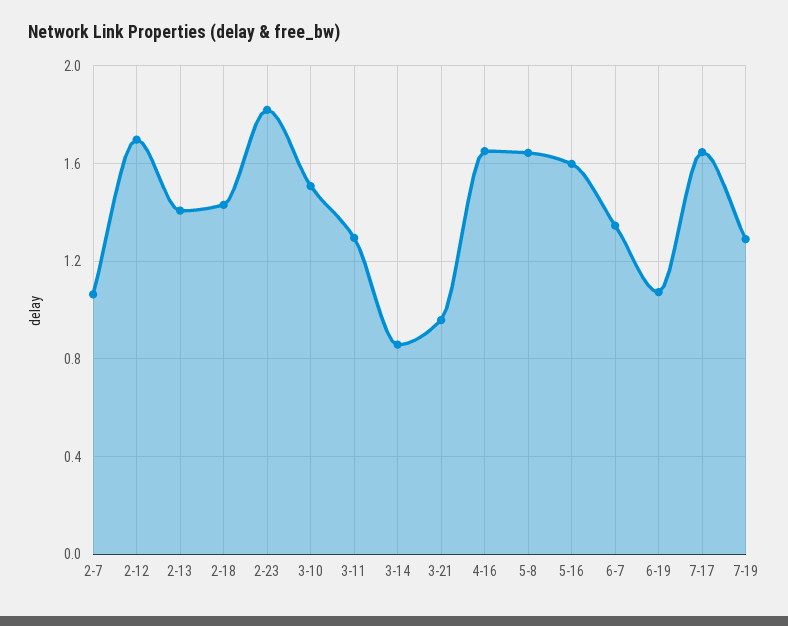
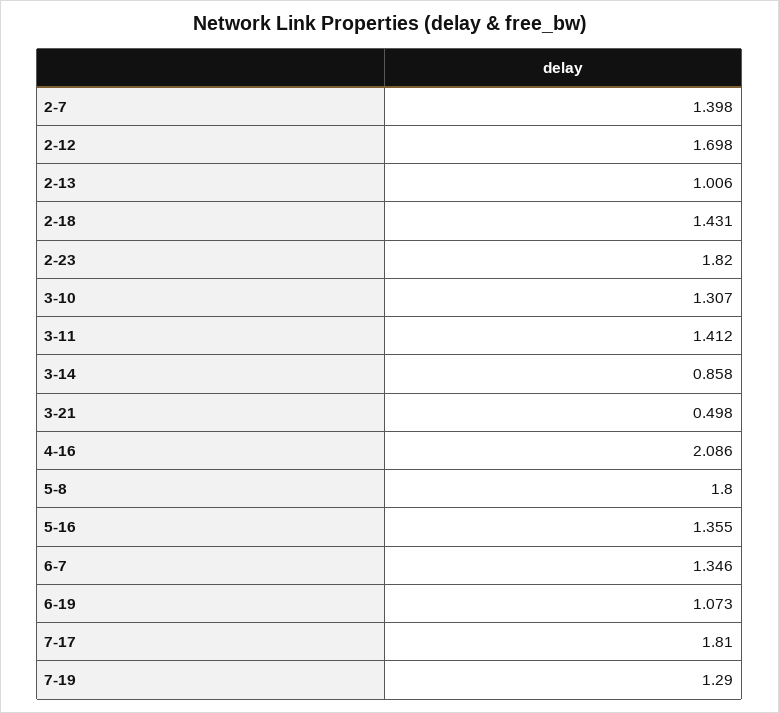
2-7: 1.05 -> 1.398
2-13: 1.4 -> 1.006
3-10: 1.5 -> 1.307
3-11: 1.3 -> 1.412
3-21: 0.95 -> 0.498
4-16: 1.65 -> 2.086
5-8: 1.65 -> 1.8
5-16: 1.6 -> 1.355
7-17: 1.65 -> 1.81

